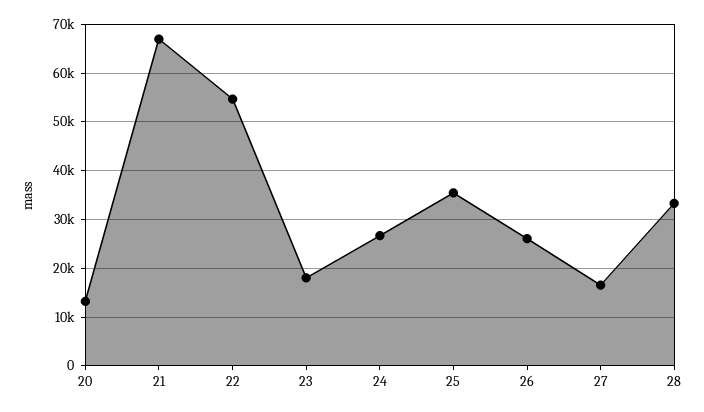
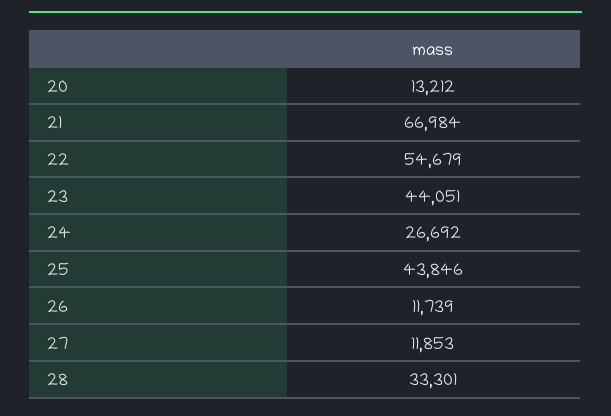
23: 18000 -> 44051
25: 36000 -> 43846
26: 26000 -> 11739
27: 16000 -> 11853

